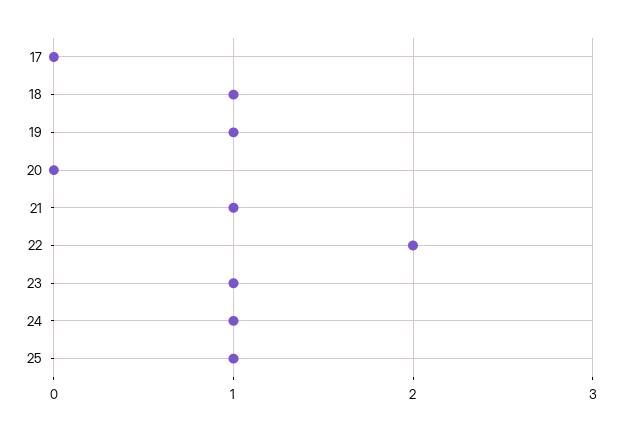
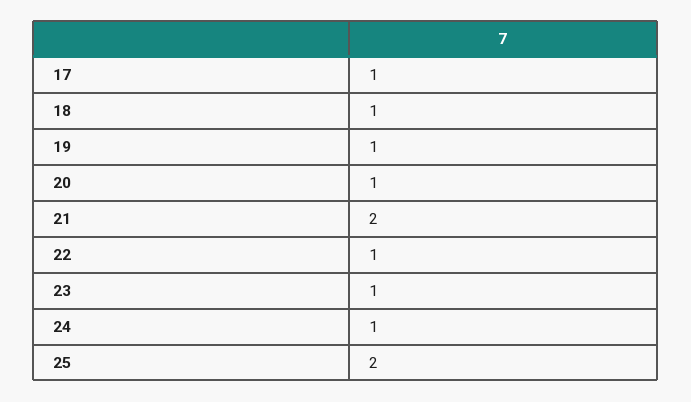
17: 0 -> 1
20: 0 -> 1
21: 1 -> 2
22: 2 -> 1
25: 1 -> 2

